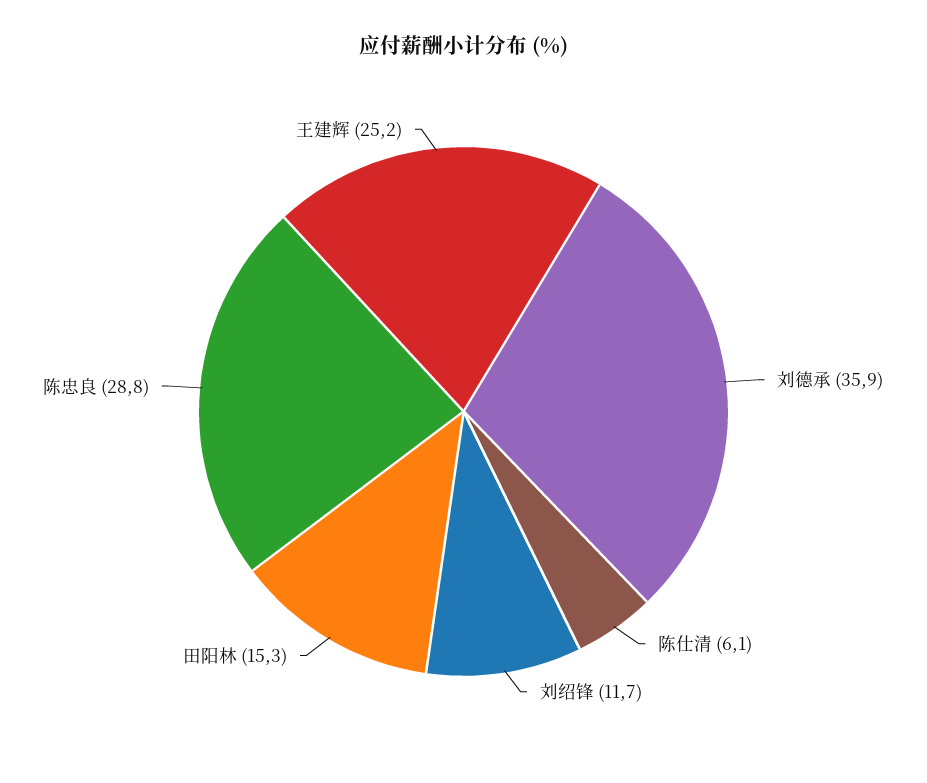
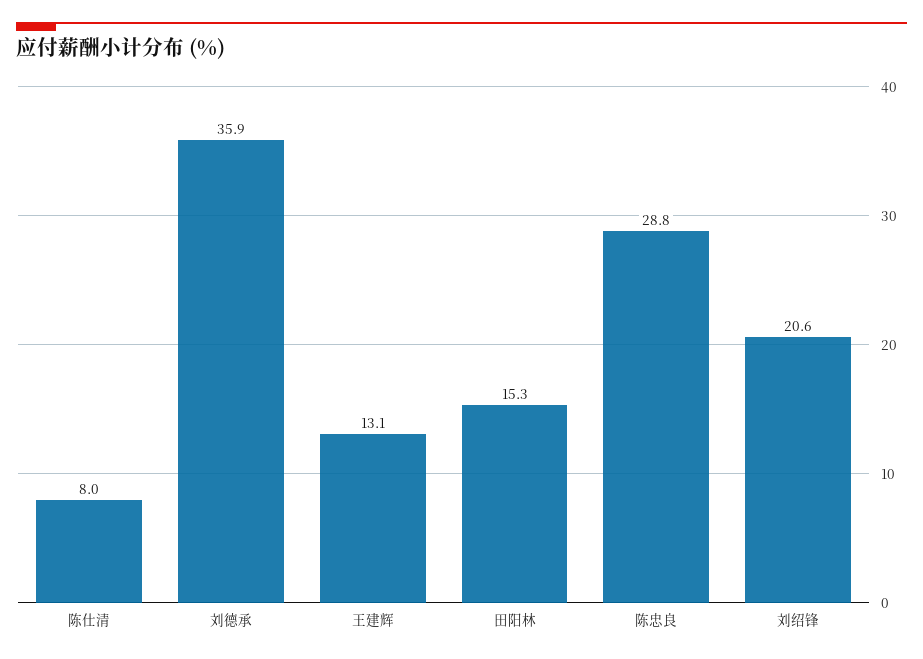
陈仕清: 6.1 -> 8
刘绍锋: 11.7 -> 20.6
王建辉: 25.2 -> 13.1

